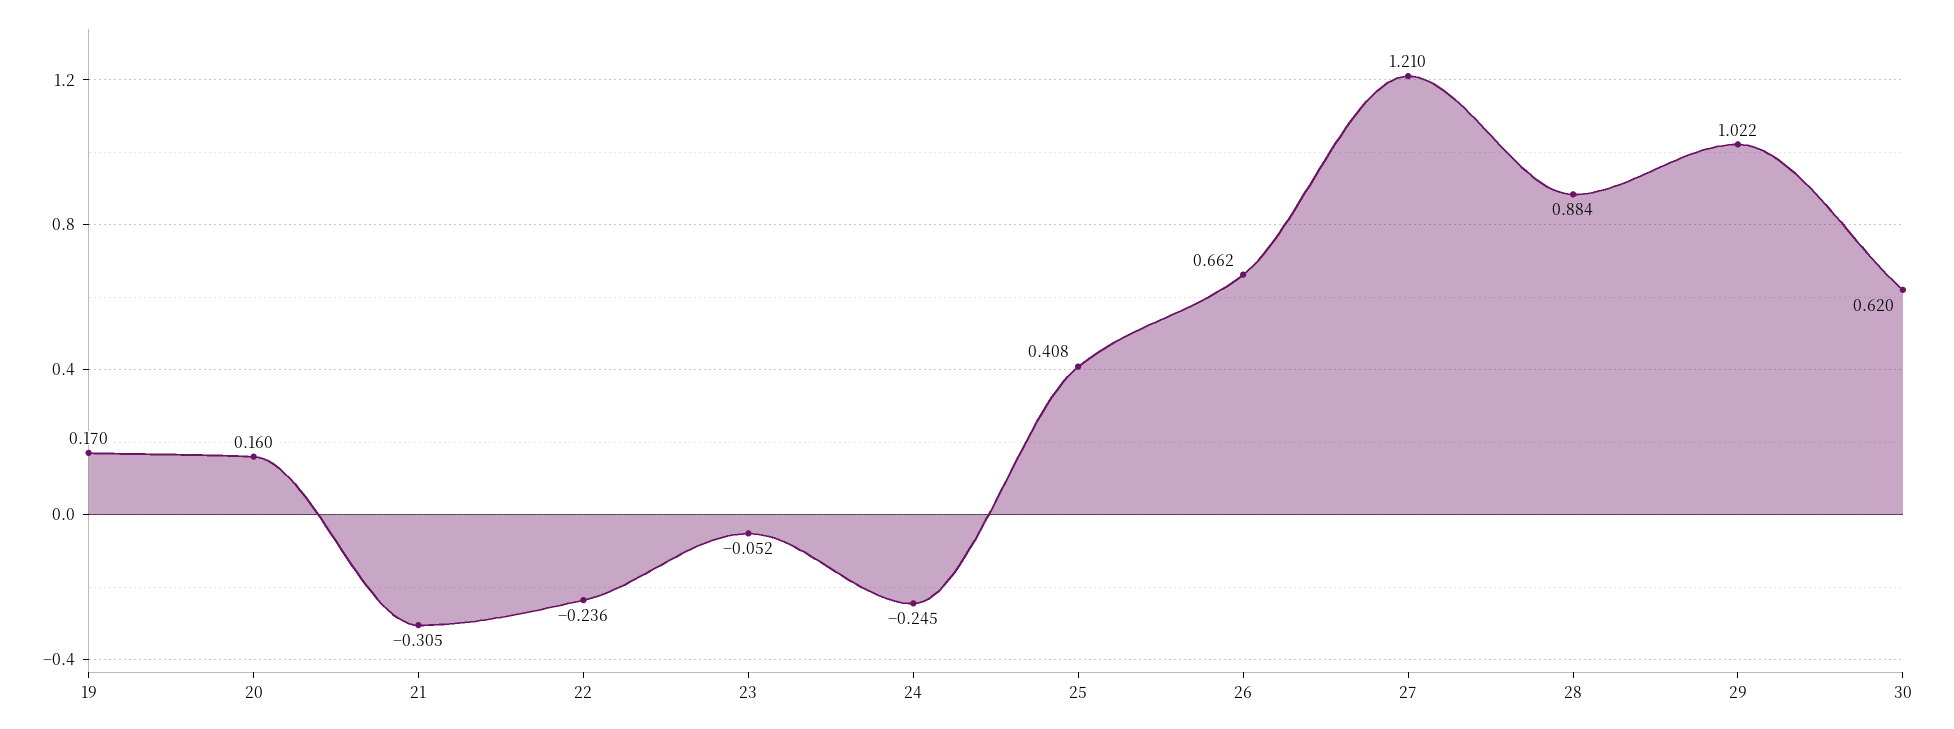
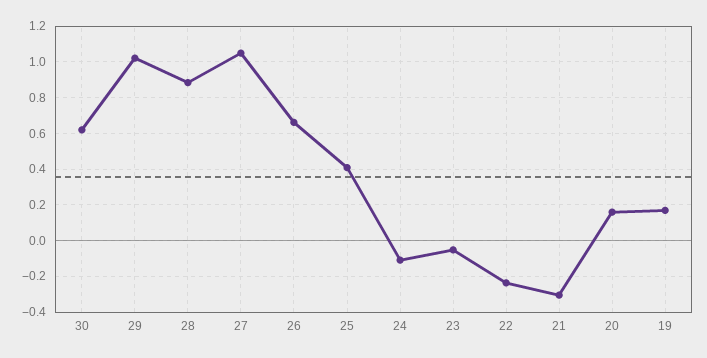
24: -0.245 -> -0.1
27: 1.21 -> 1.05

